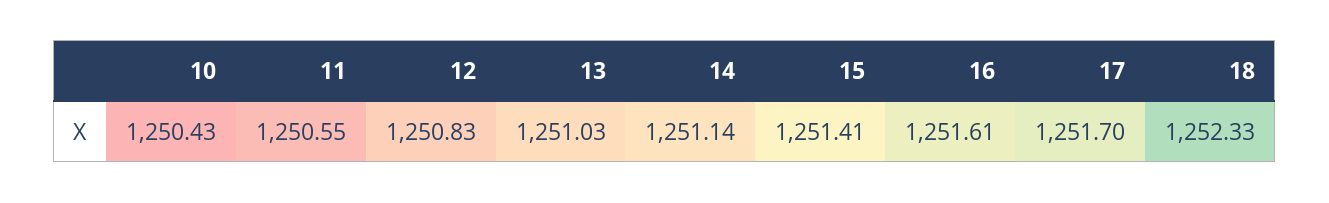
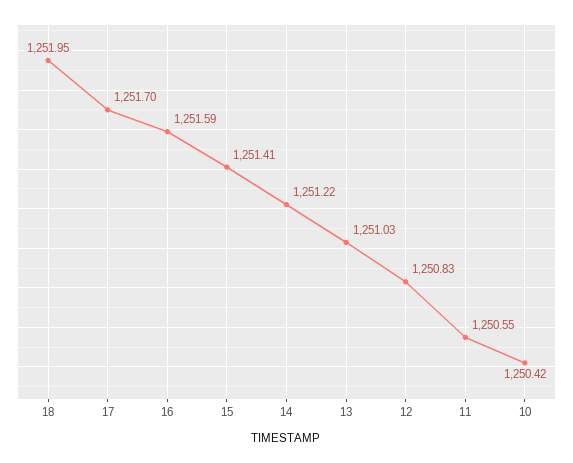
10: 1250.43 -> 1250.42
14: 1251.14 -> 1251.22
16: 1251.61 -> 1251.59
18: 1252.33 -> 1251.95

